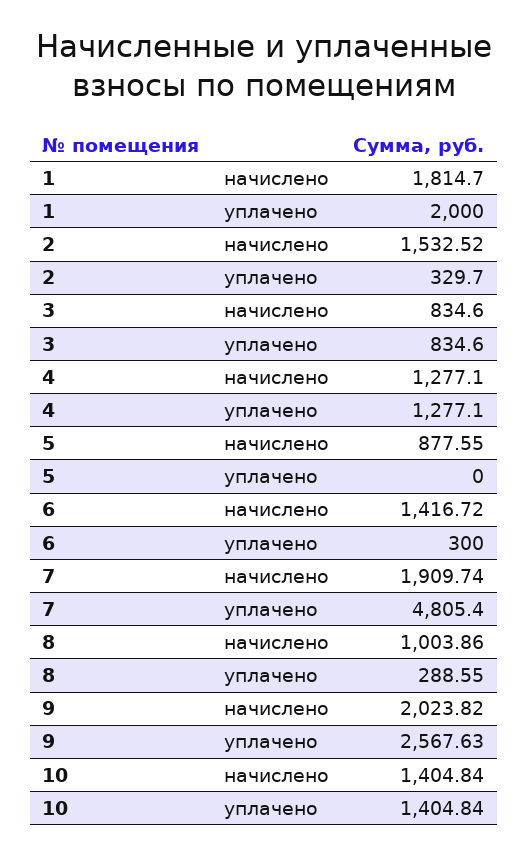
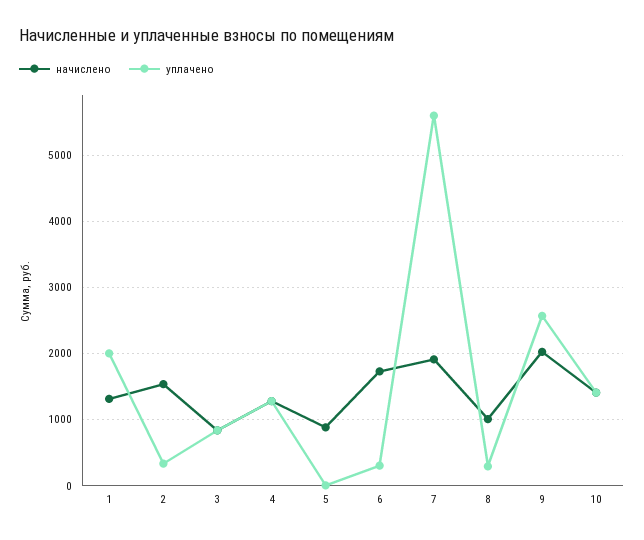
начислено, 1: 1814.7 -> 1300
начислено, 6: 1416.72 -> 1700
уплачено, 7: 4805.4 -> 5600

